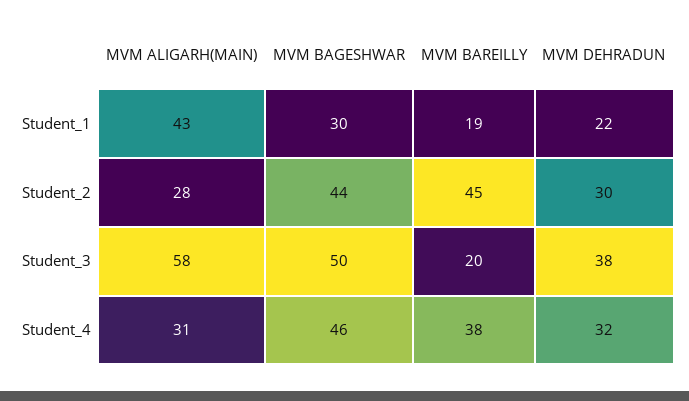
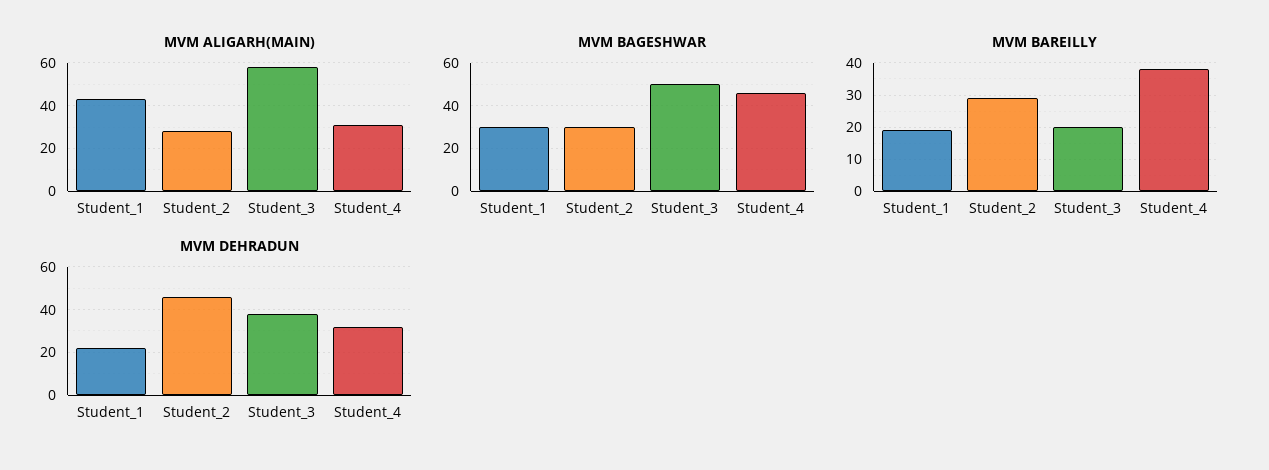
MVM BAGESHWAR, Student_2: 44 -> 30
MVM BAREILLY, Student_2: 45 -> 30
MVM DEHRADUN, Student_2: 30 -> 45

